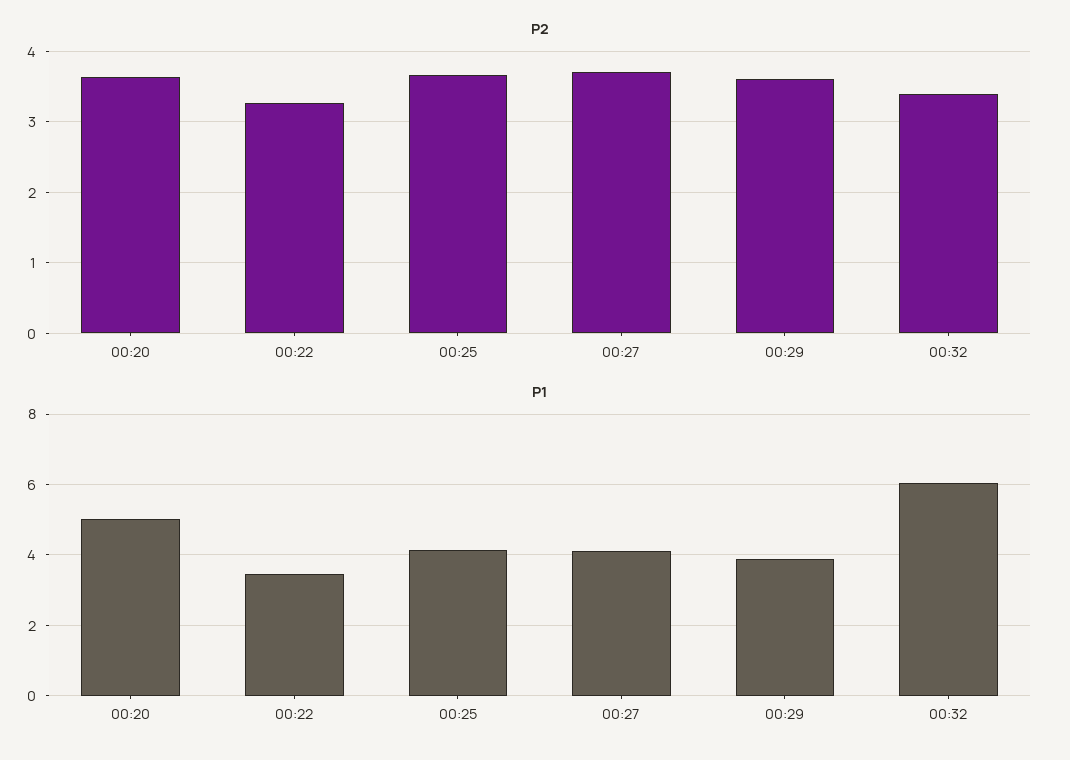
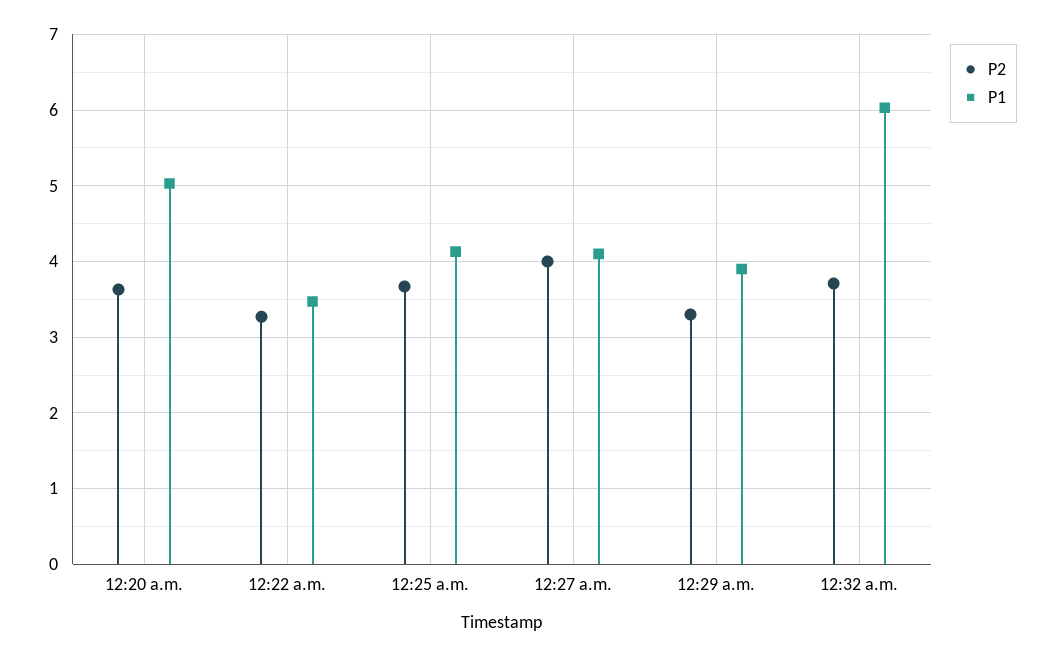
P2, 00:27: 3.7 -> 4
P2, 00:29: 3.6 -> 3.3
P2, 00:32: 3.4 -> 3.7

